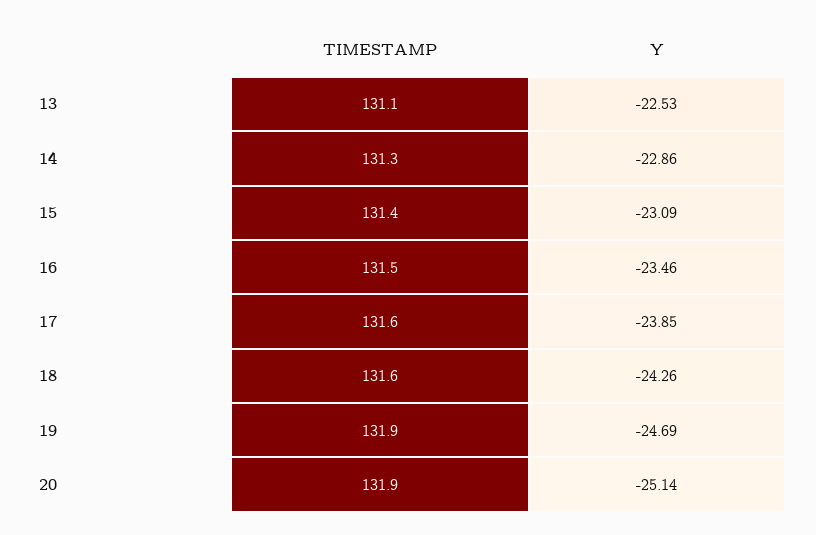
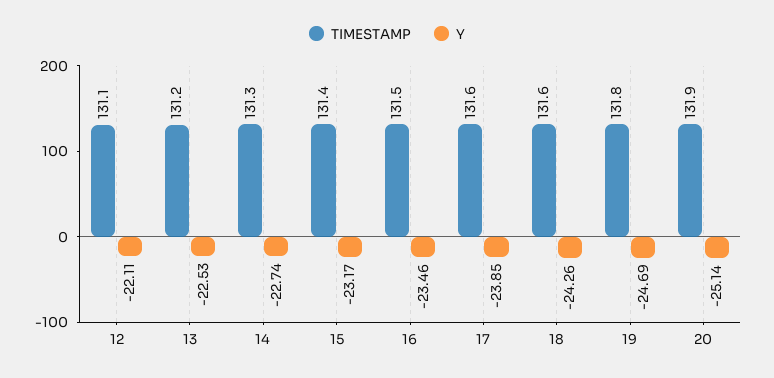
TIMESTAMP, 13: 131.1 -> 131.2
Y, 14: -22.86 -> -22.74
Y, 15: -23.09 -> -23.17
TIMESTAMP, 19: 131.9 -> 131.8
TIMESTAMP, 12: none -> 131.1
Y, 12: none -> -22.11

